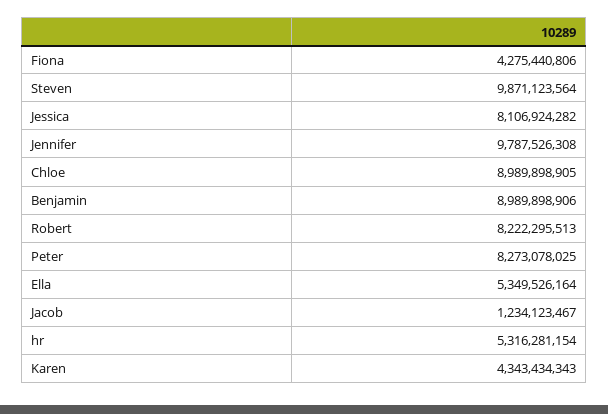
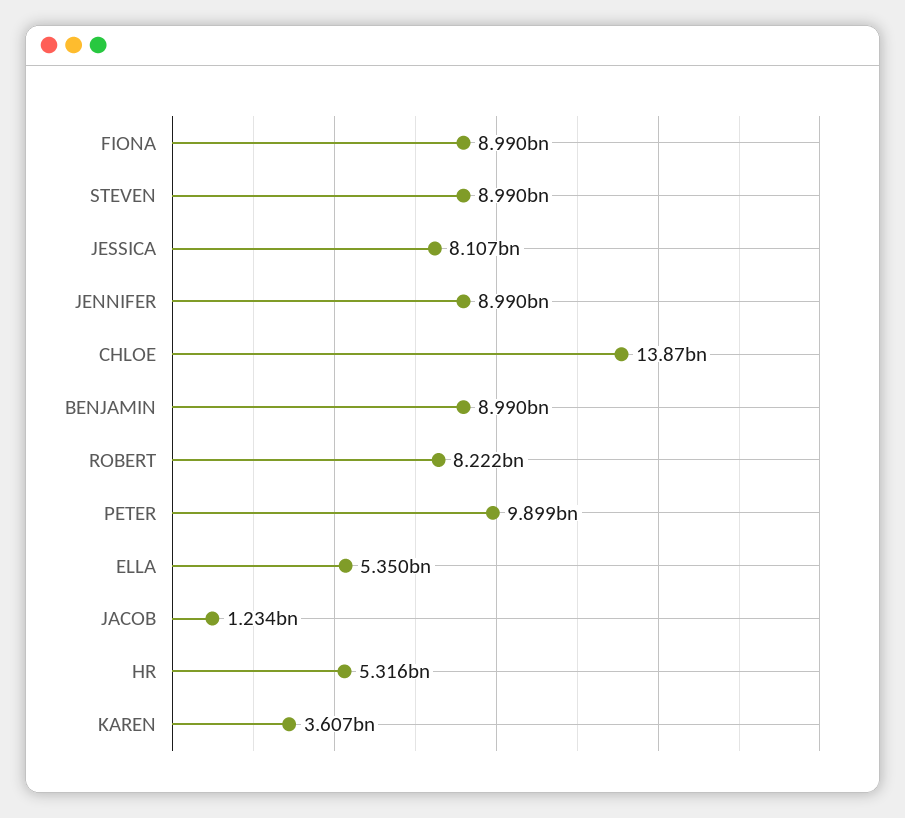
Fiona: 4275440806 -> 8990000000
Steven: 9871123564 -> 8990000000
Jennifer: 9787526308 -> 8990000000
Chloe: 8989898905 -> 13870000000
Peter: 8273078025 -> 9899000000
Karen: 4343434343 -> 3607000000

